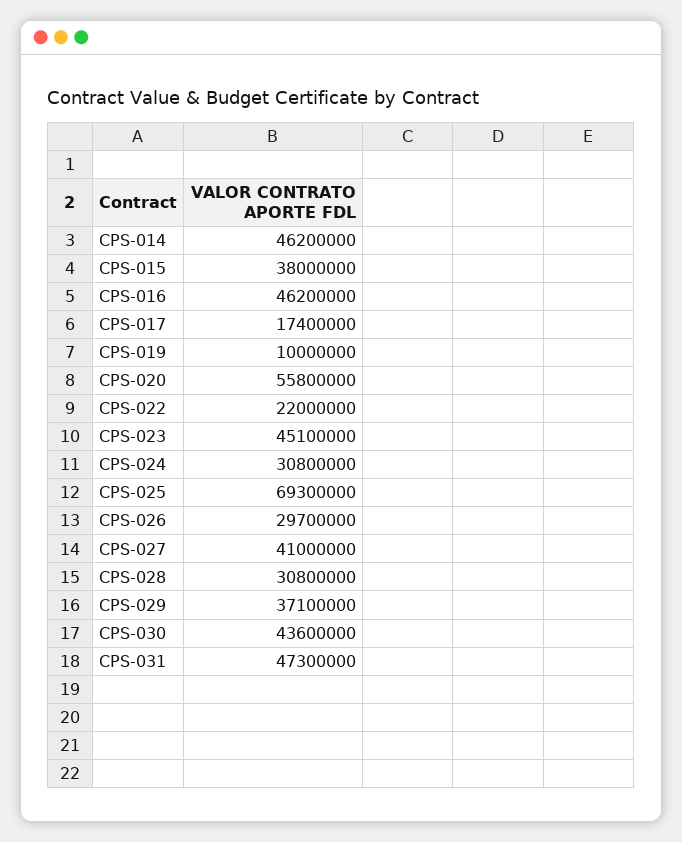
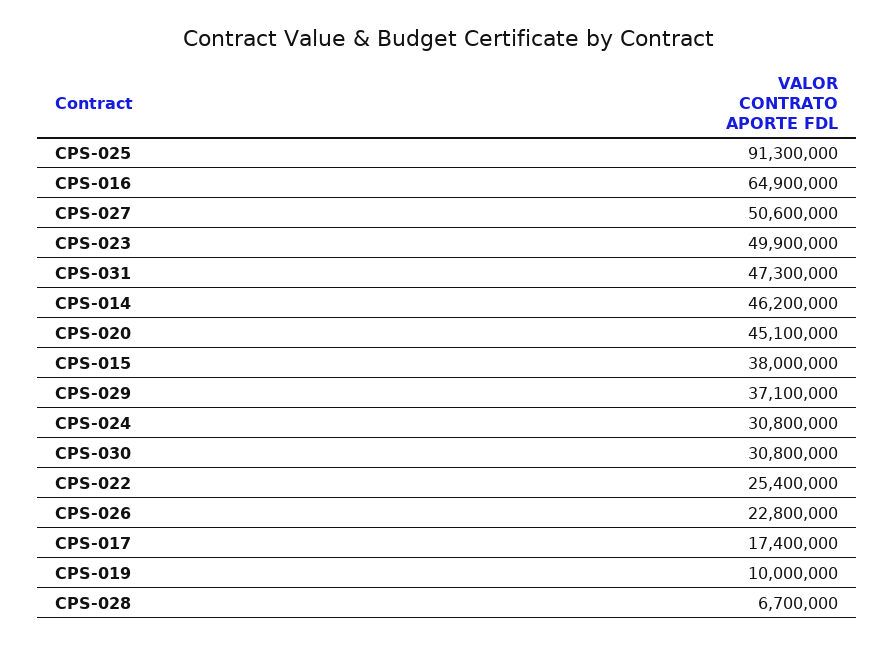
CPS-016: 46200000 -> 64900000
CPS-020: 55800000 -> 45100000
CPS-022: 22000000 -> 25400000
CPS-023: 45100000 -> 49900000
CPS-025: 69300000 -> 91300000
CPS-026: 29700000 -> 22800000
CPS-027: 41000000 -> 50600000
CPS-028: 30800000 -> 6700000
CPS-030: 43600000 -> 30800000

